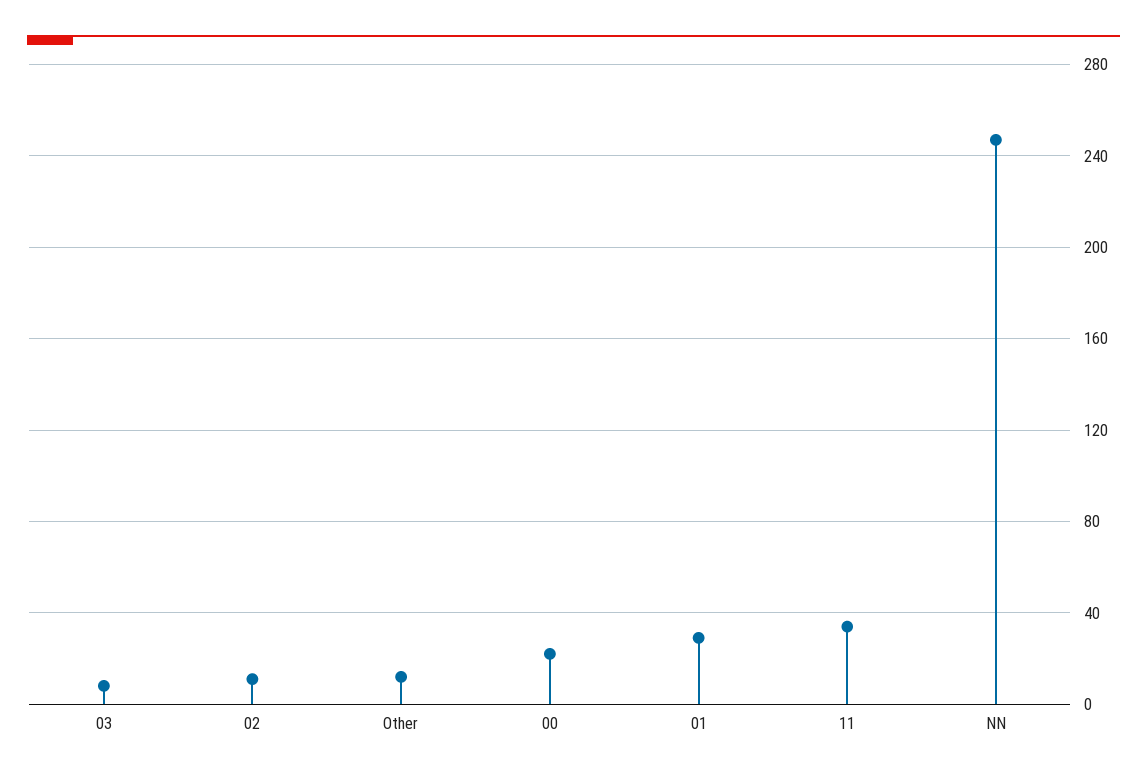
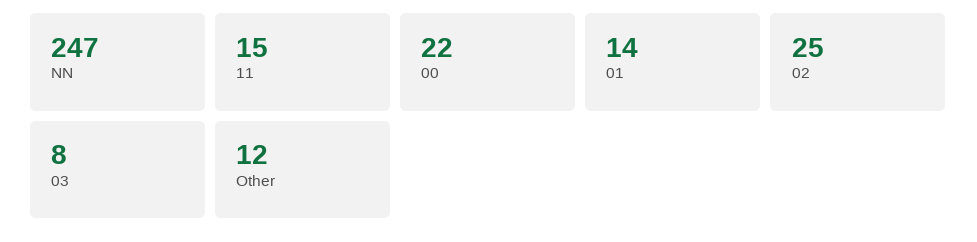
02: 10 -> 25
01: 30 -> 14
11: 35 -> 15

